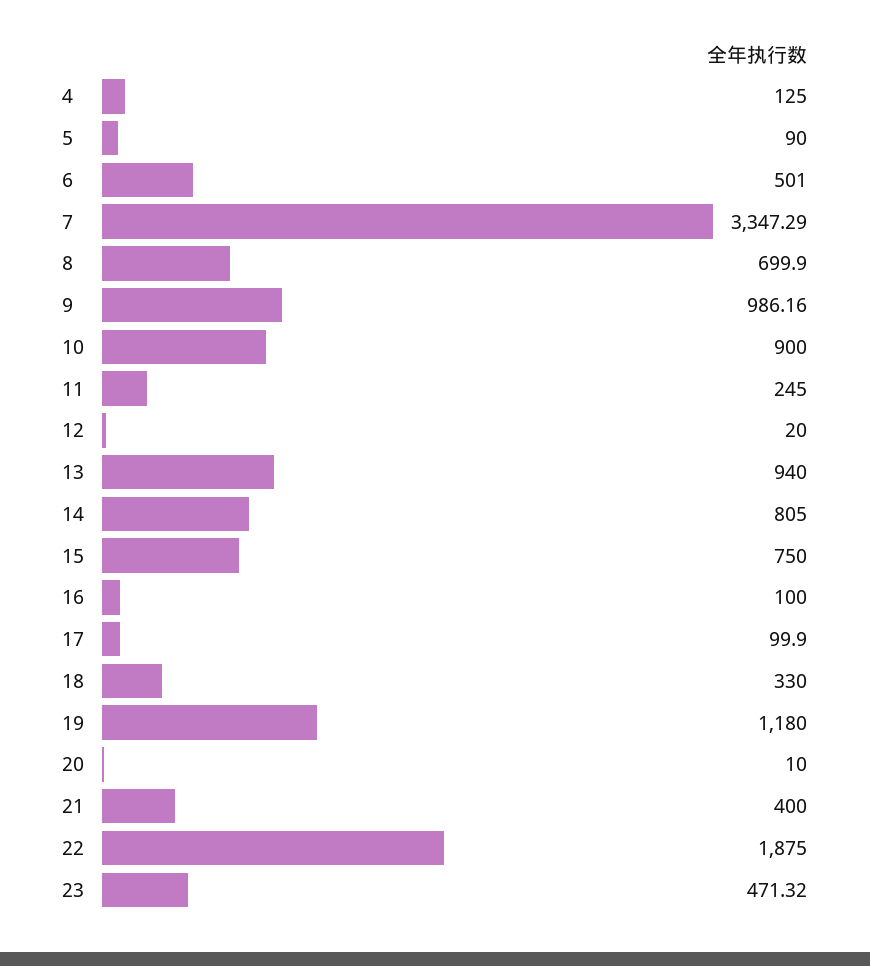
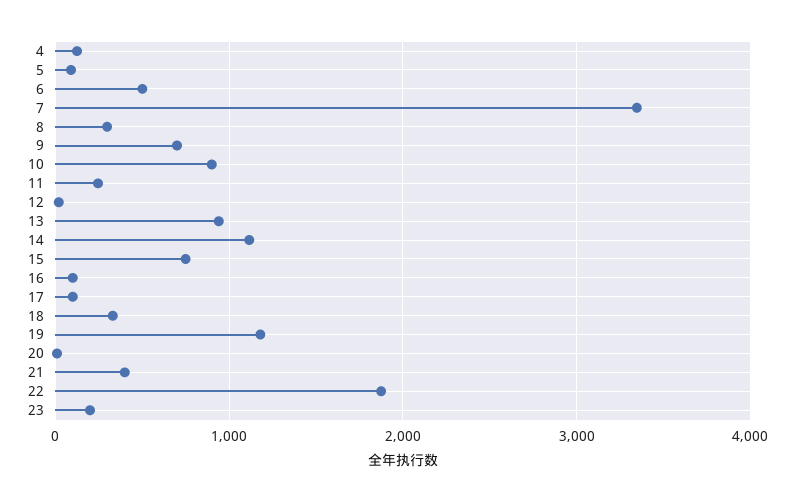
8: 699.9 -> 300
9: 986.16 -> 700
14: 805 -> 1100
23: 471.32 -> 200

